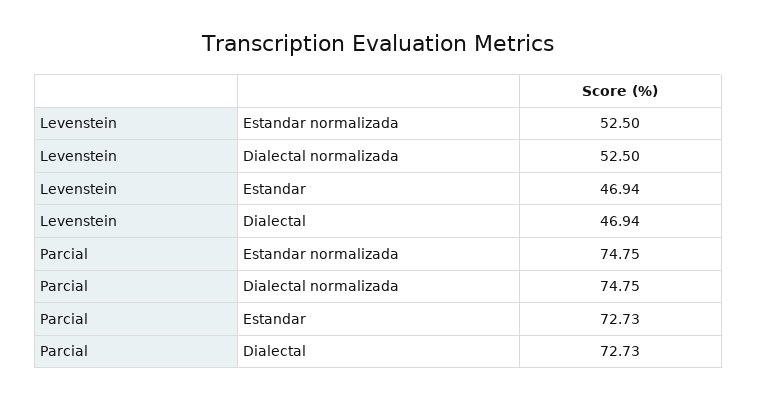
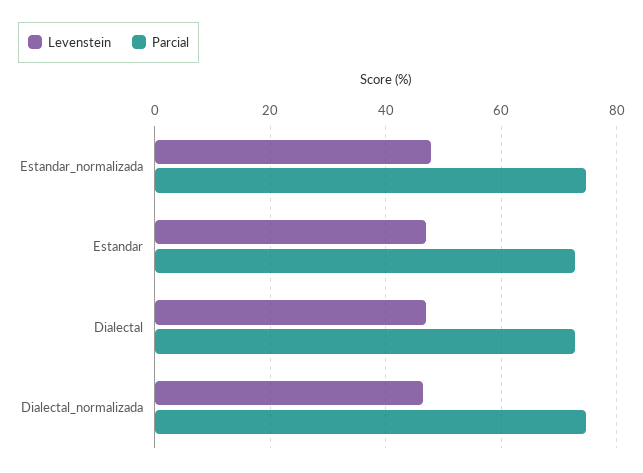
Levenstein, Estandar normalizada: 52.5 -> 48
Levenstein, Dialectal normalizada: 52.5 -> 46

